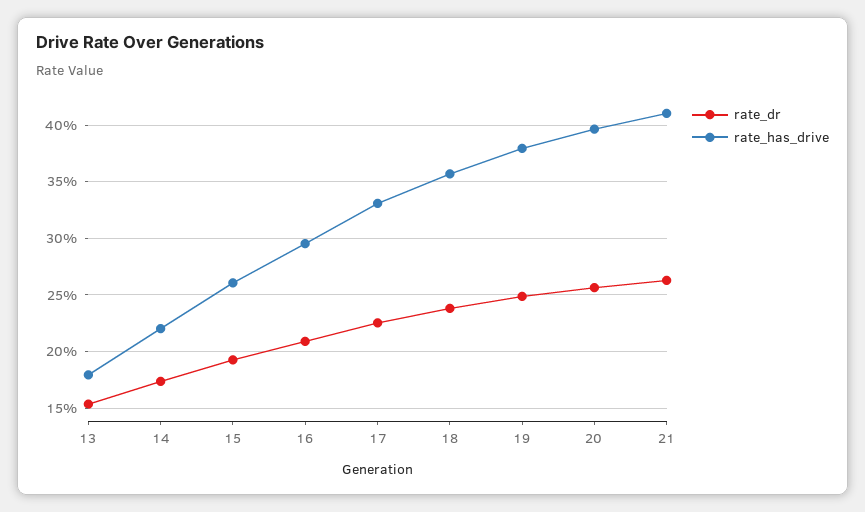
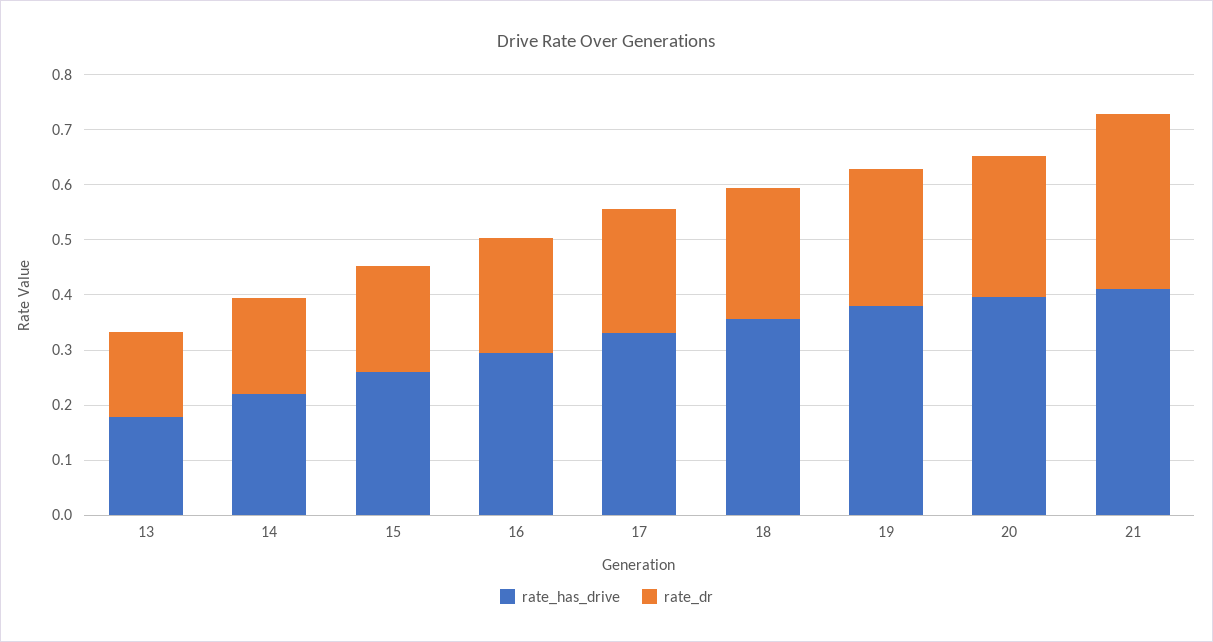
rate_dr, 21: 0.26 -> 0.32

